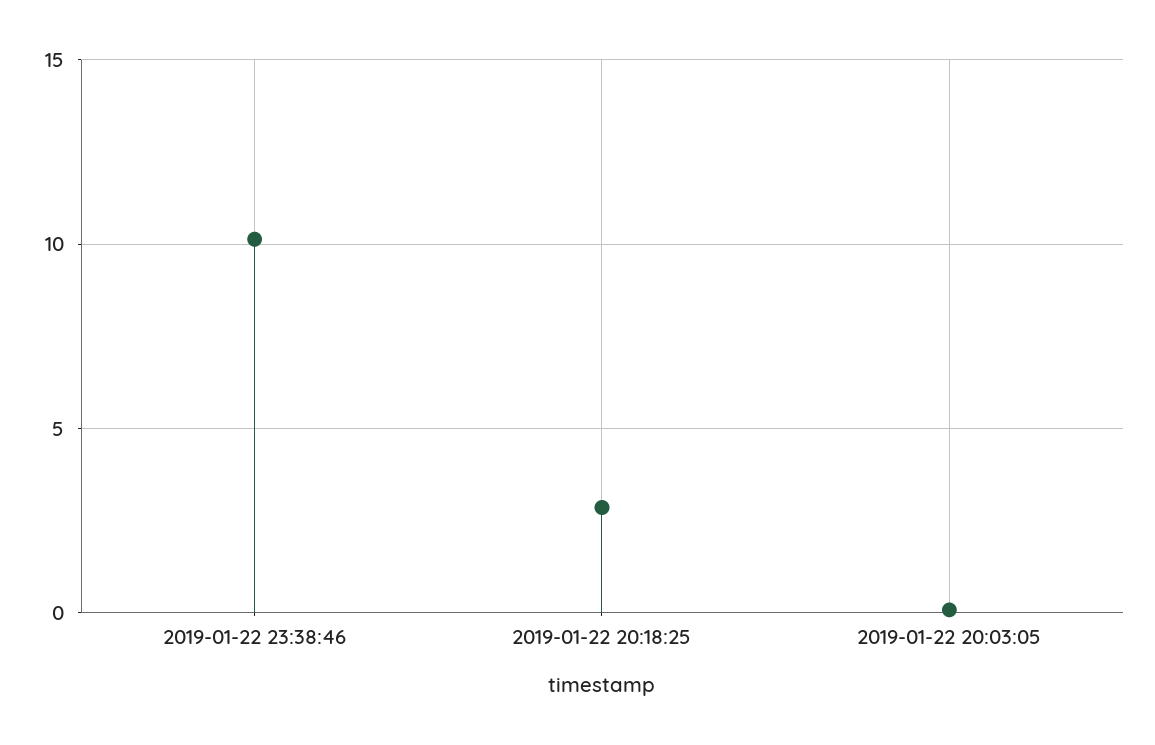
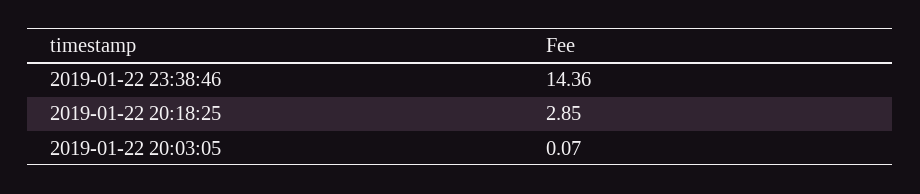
2019-01-22 23:38:46: 10 -> 14.36

